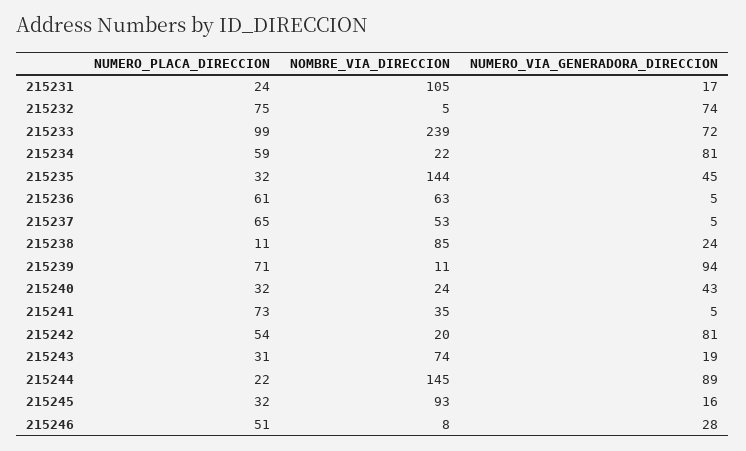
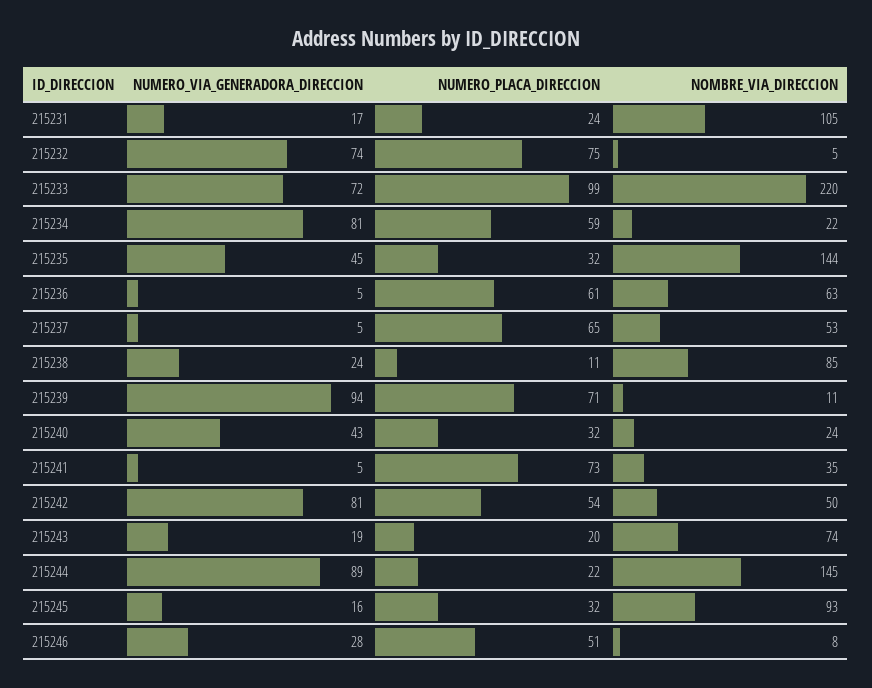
NOMBRE_VIA_DIRECCION, 215233: 239 -> 220
NOMBRE_VIA_DIRECCION, 215242: 20 -> 50
NUMERO_PLACA_DIRECCION, 215243: 31 -> 20

